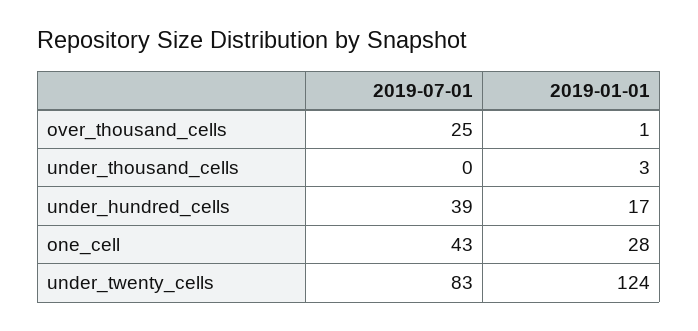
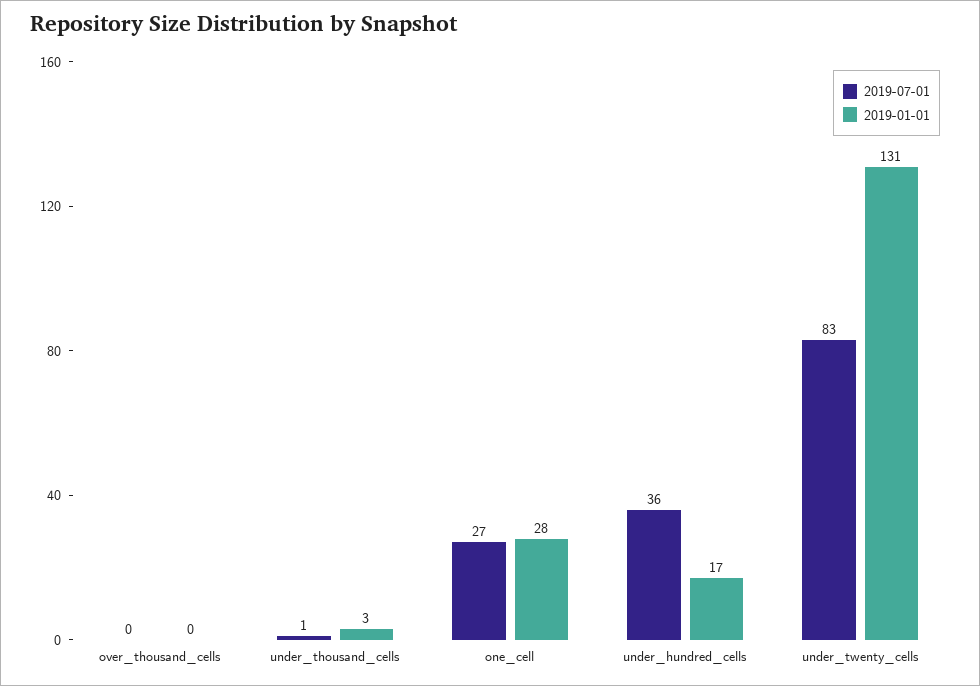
2019-07-01, over_thousand_cells: 25 -> 0
2019-01-01, over_thousand_cells: 1 -> 0
2019-07-01, under_thousand_cells: 0 -> 1
2019-07-01, under_hundred_cells: 39 -> 36
2019-07-01, one_cell: 43 -> 27
2019-01-01, under_twenty_cells: 124 -> 131

